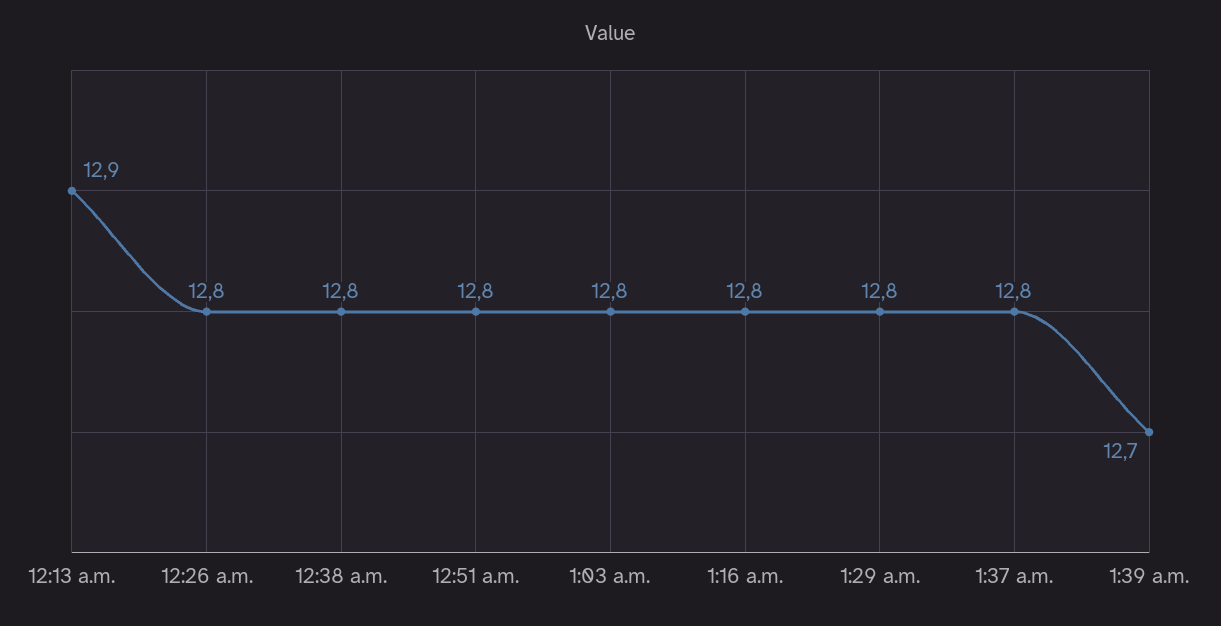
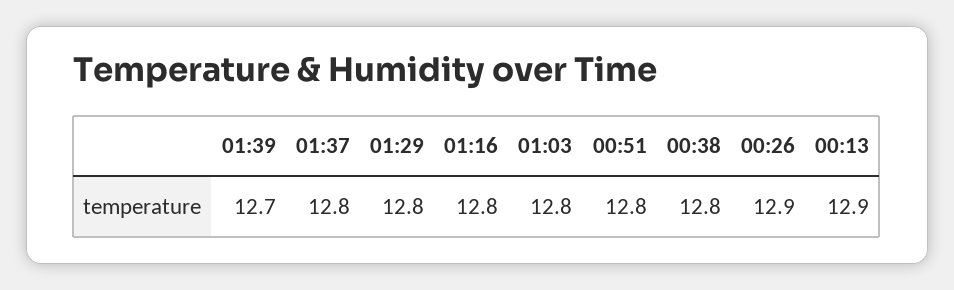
12:26 a.m.: 12.8 -> 12.9

